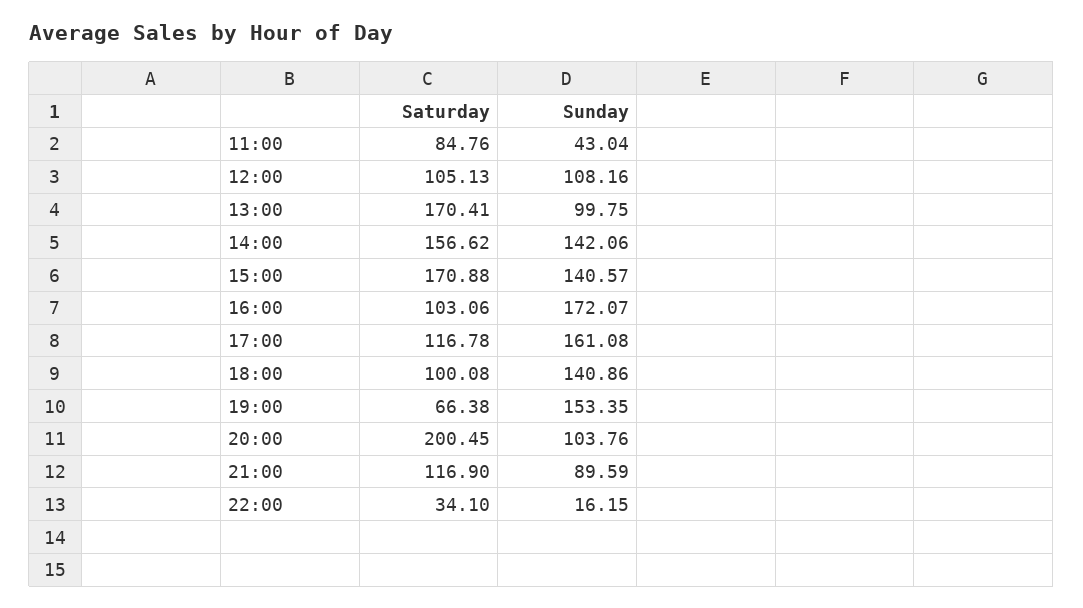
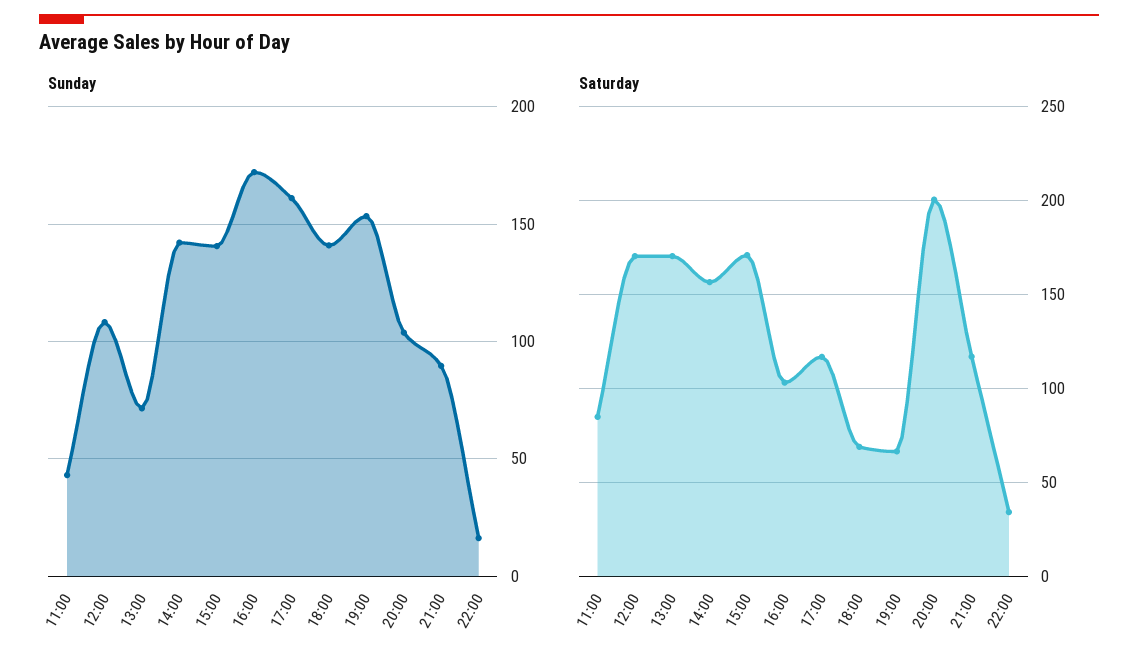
Saturday, 12:00: 105.13 -> 170
Sunday, 13:00: 99.75 -> 70
Saturday, 18:00: 100.08 -> 70

